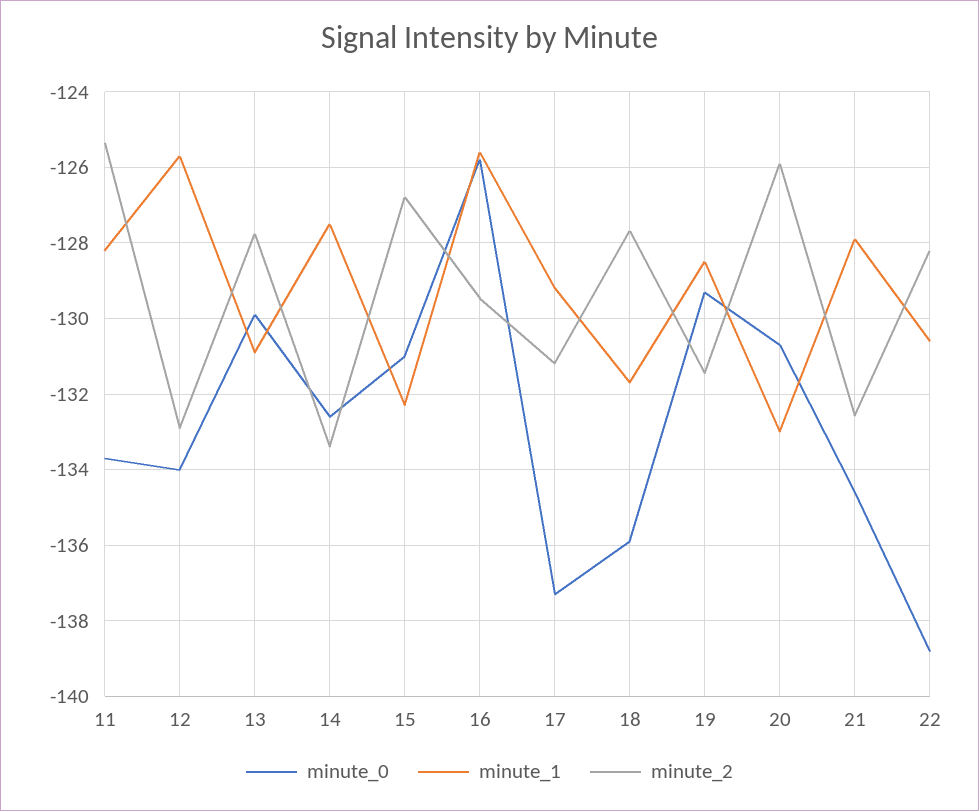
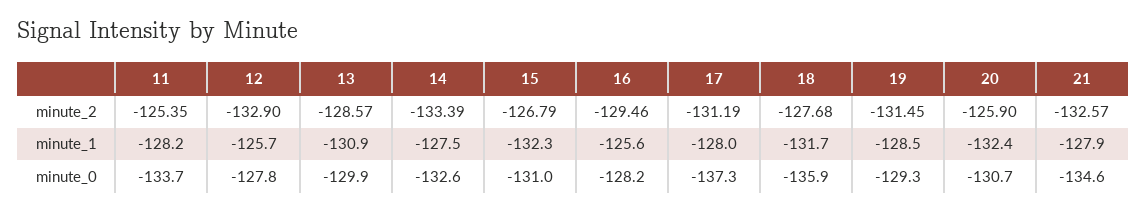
minute_0, 12: -134 -> -127.8
minute_2, 13: -127.8 -> -128.57
minute_0, 16: -125.8 -> -128.2
minute_1, 17: -129.2 -> -128
minute_1, 20: -133 -> -132.4
minute_0, 22: -138.8 -> none
minute_1, 22: -130.6 -> none
minute_2, 22: -128.2 -> none

